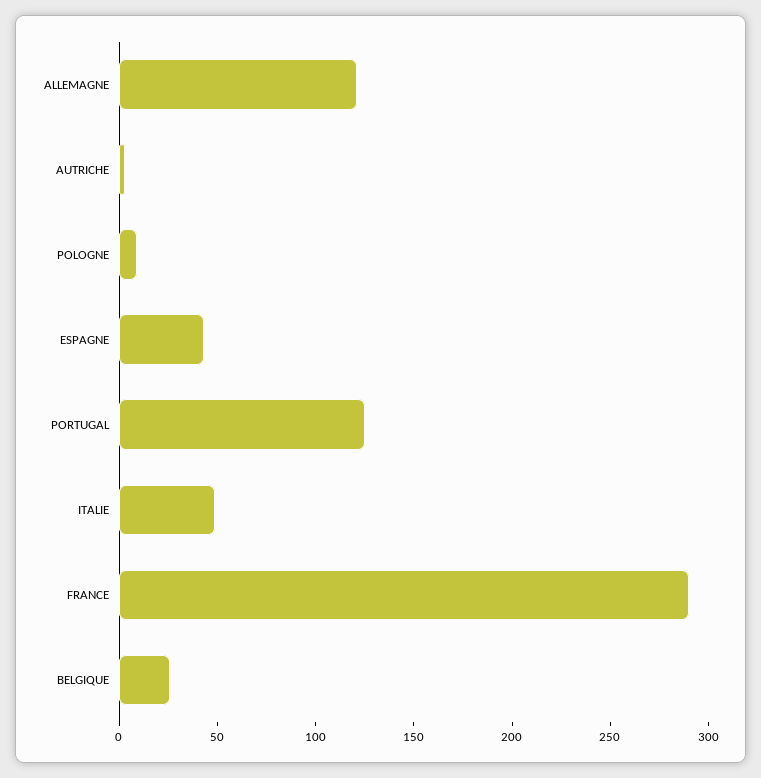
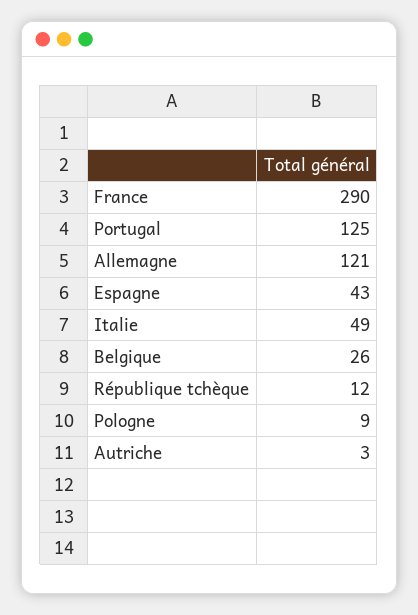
République tchèque: none -> 12

